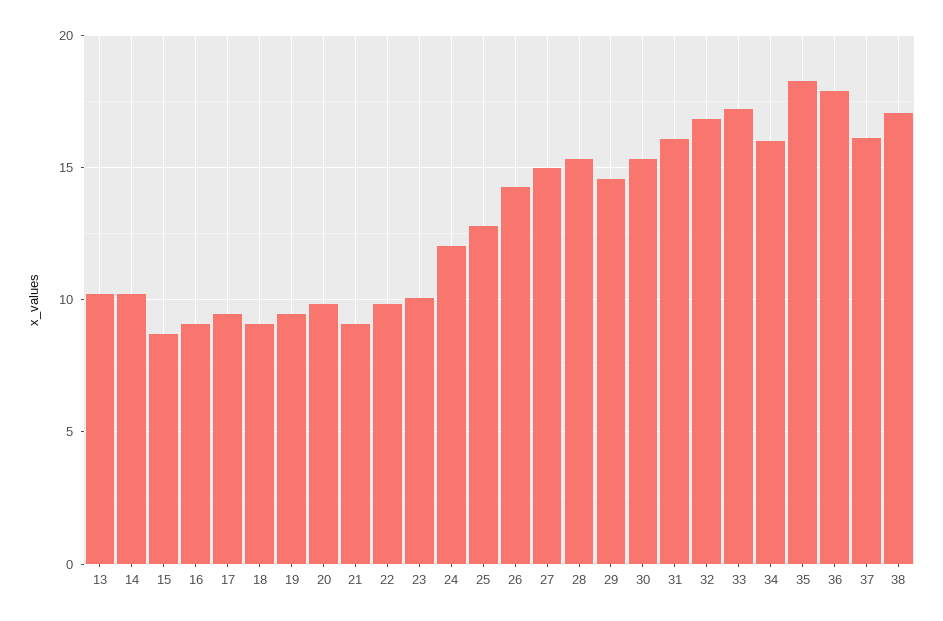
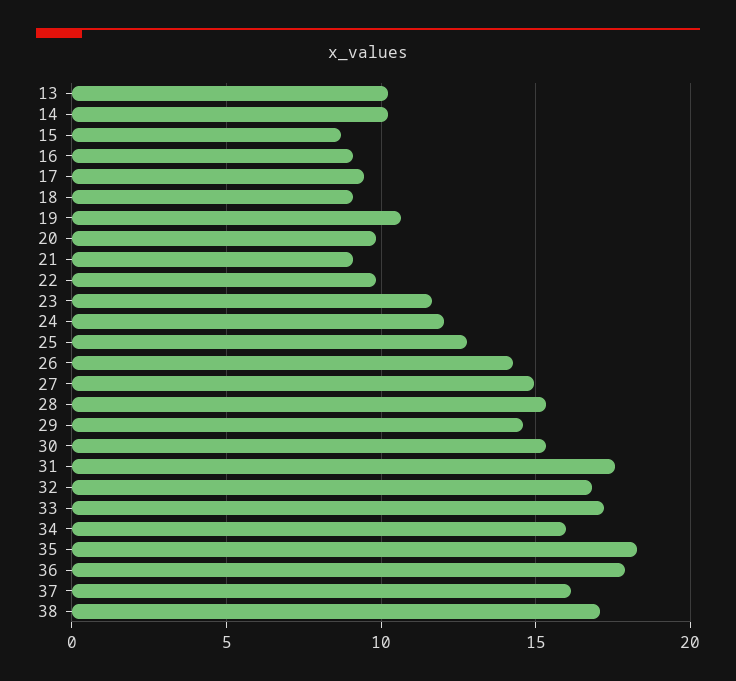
19: 9.5 -> 10.5
23: 10 -> 11.5
31: 16 -> 17.5

